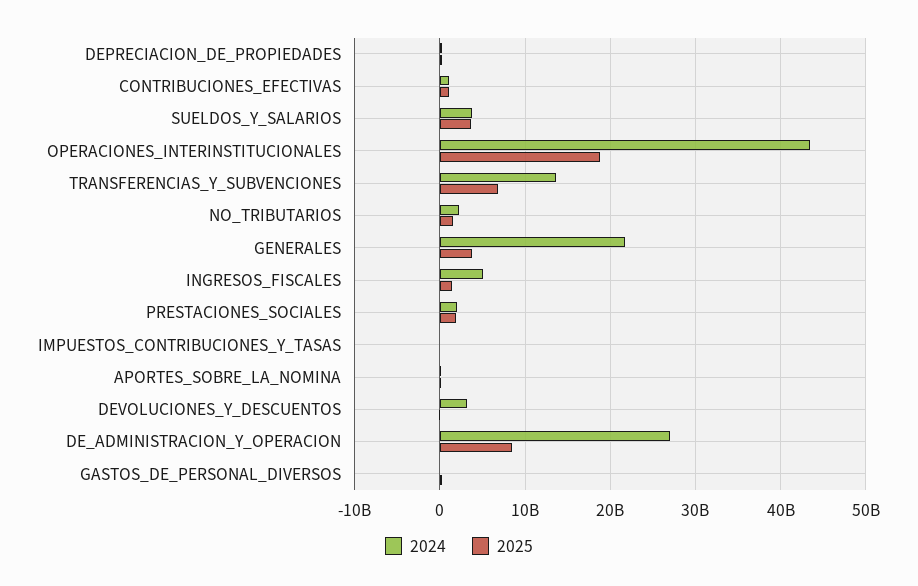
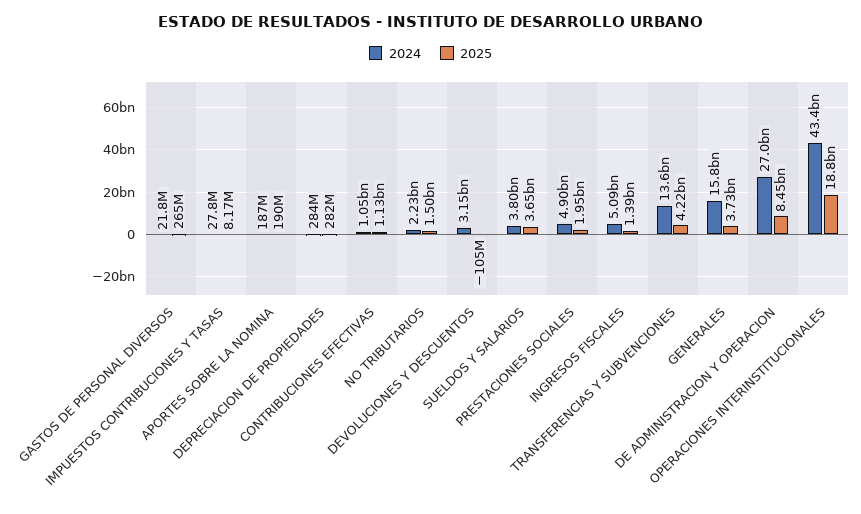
2025, TRANSFERENCIAS_Y_SUBVENCIONES: 7000000000 -> 4220000000
2024, GENERALES: 22000000000 -> 15800000000
2024, PRESTACIONES_SOCIALES: 2000000000 -> 4900000000

